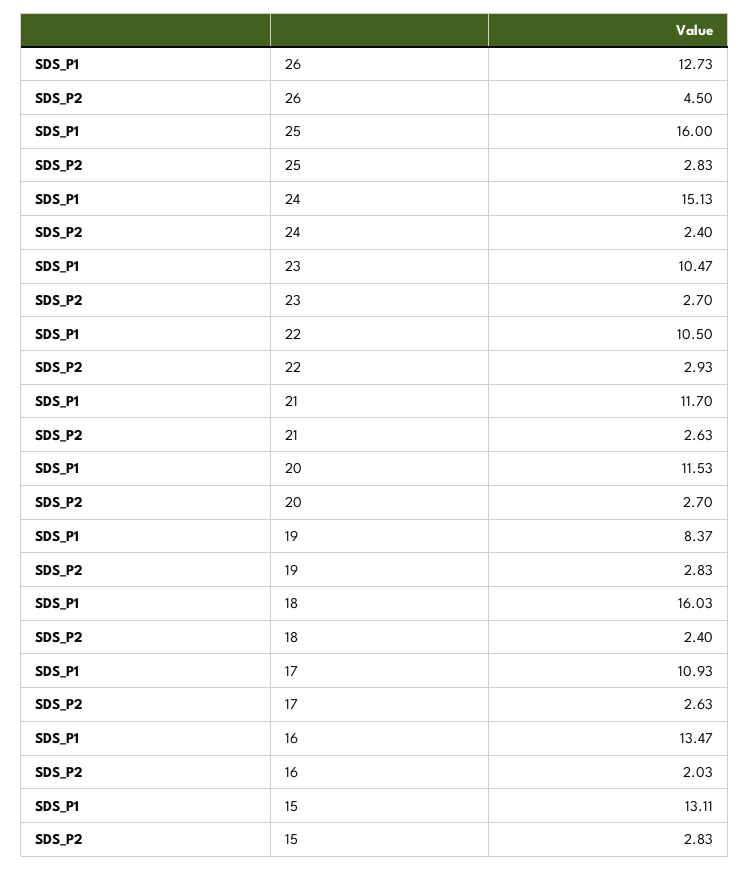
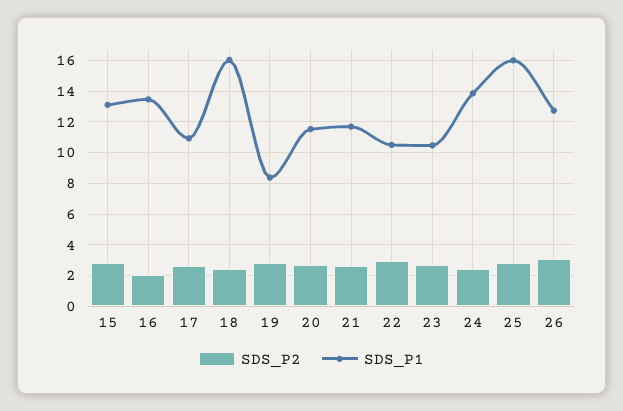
SDS_P2, 26: 4.5 -> 3
SDS_P1, 24: 15.13 -> 14

